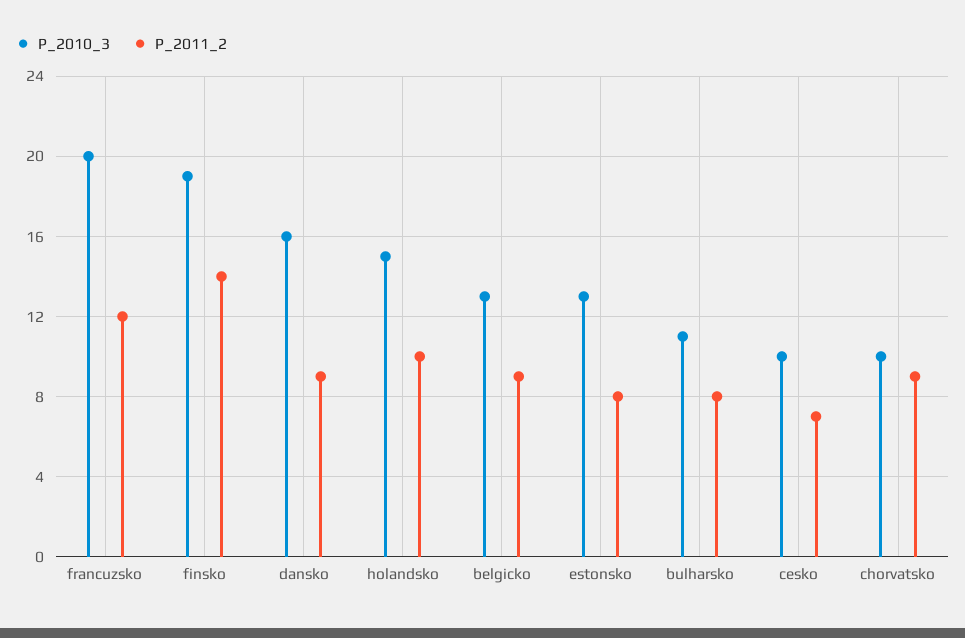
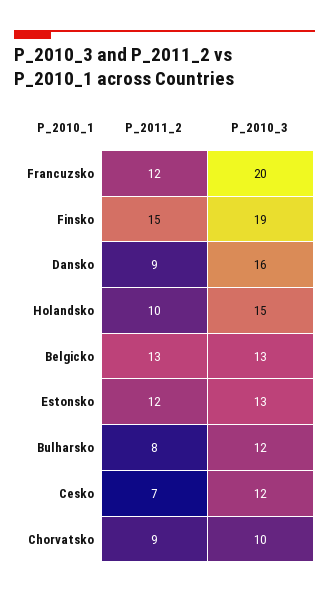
P_2011_2, finsko: 14 -> 15
P_2011_2, belgicko: 9 -> 13
P_2011_2, estonsko: 8 -> 12
P_2010_3, bulharsko: 11 -> 12
P_2010_3, cesko: 10 -> 12

